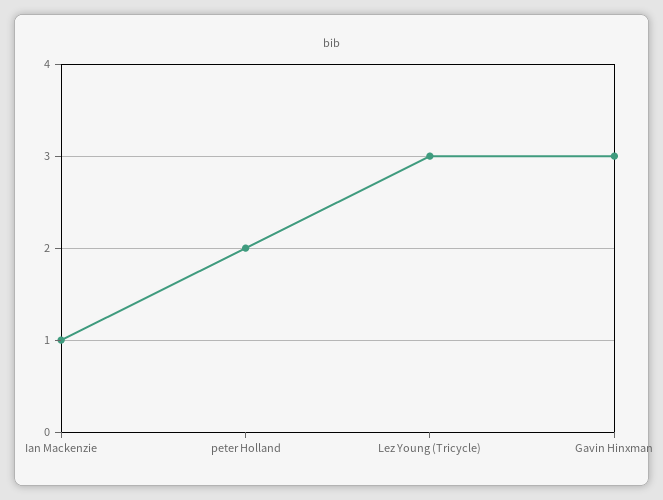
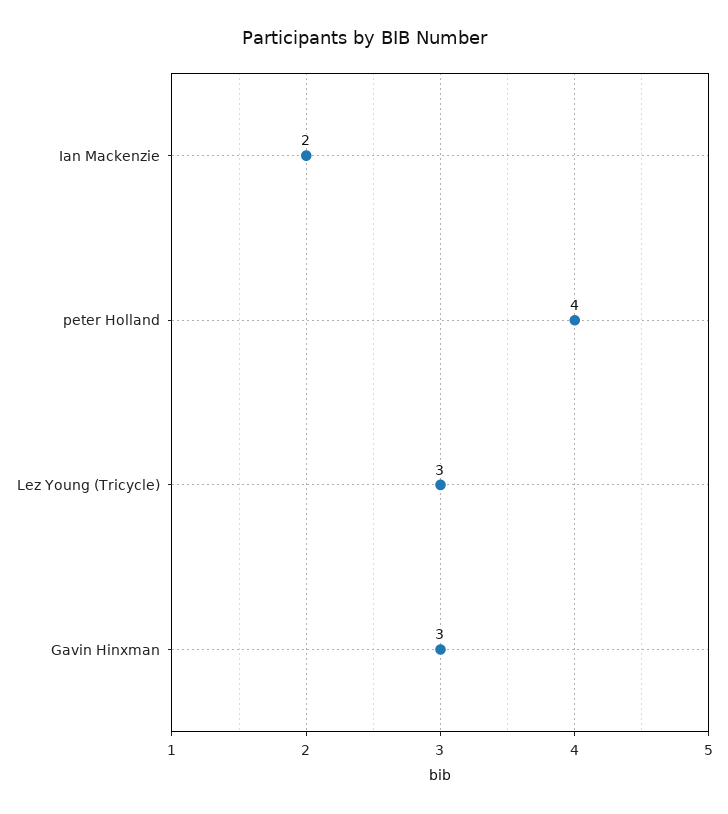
Ian Mackenzie: 1 -> 2
peter Holland: 2 -> 4

